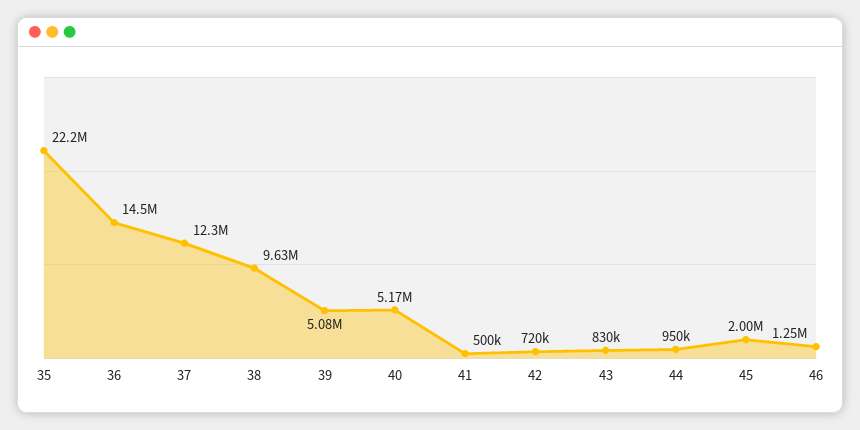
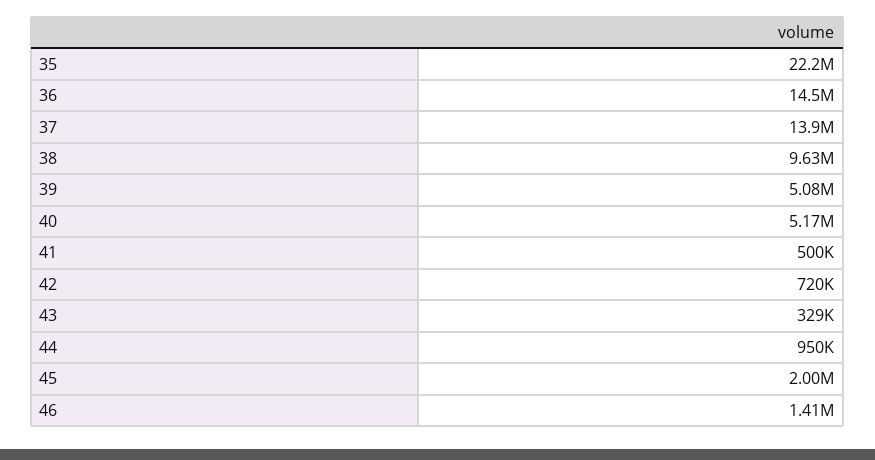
37: 12300000 -> 13900000
43: 830000 -> 329000
46: 1250000 -> 1410000

